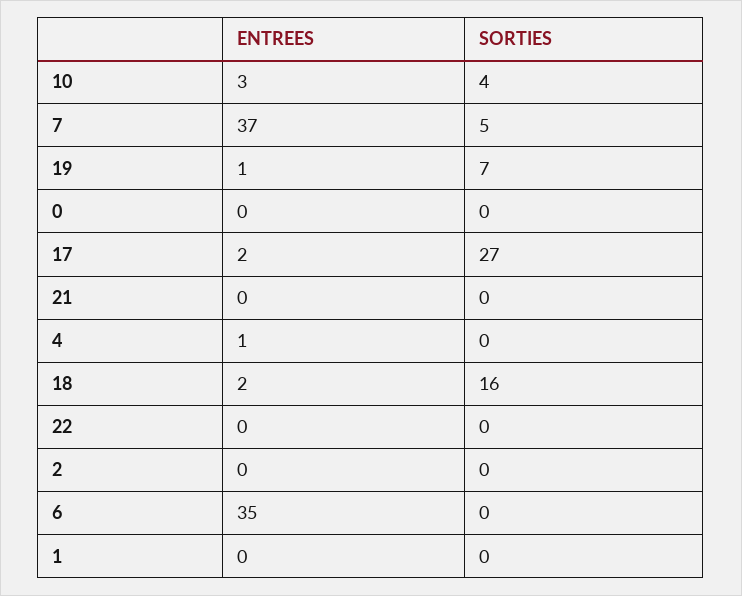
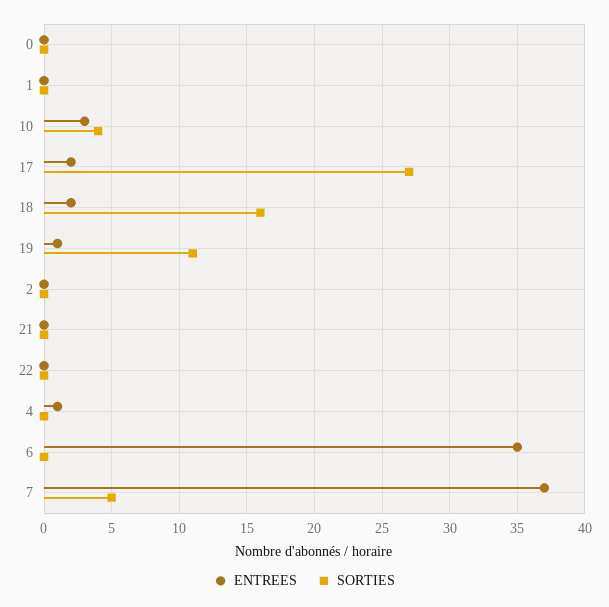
SORTIES, 19: 7 -> 11

